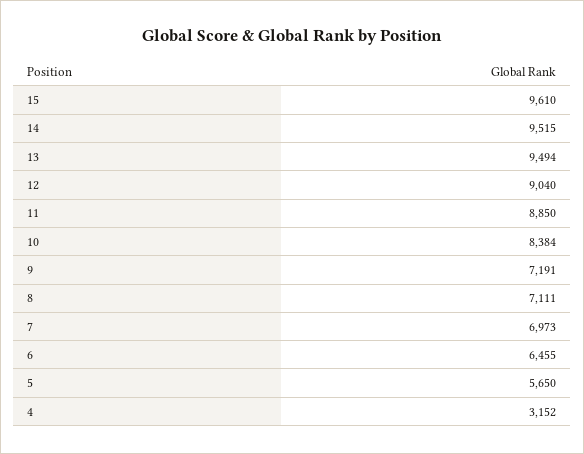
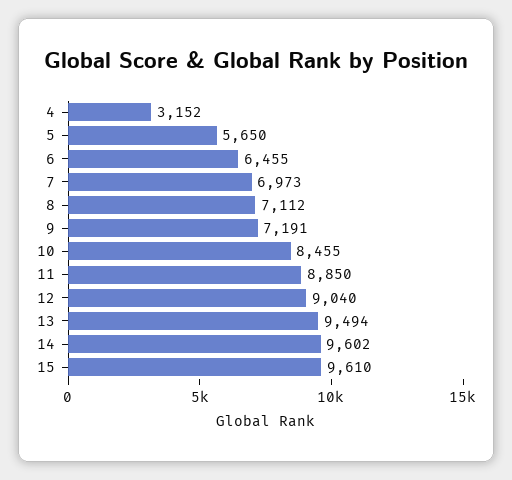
14: 9515 -> 9602
10: 8384 -> 8455
8: 7111 -> 7112

